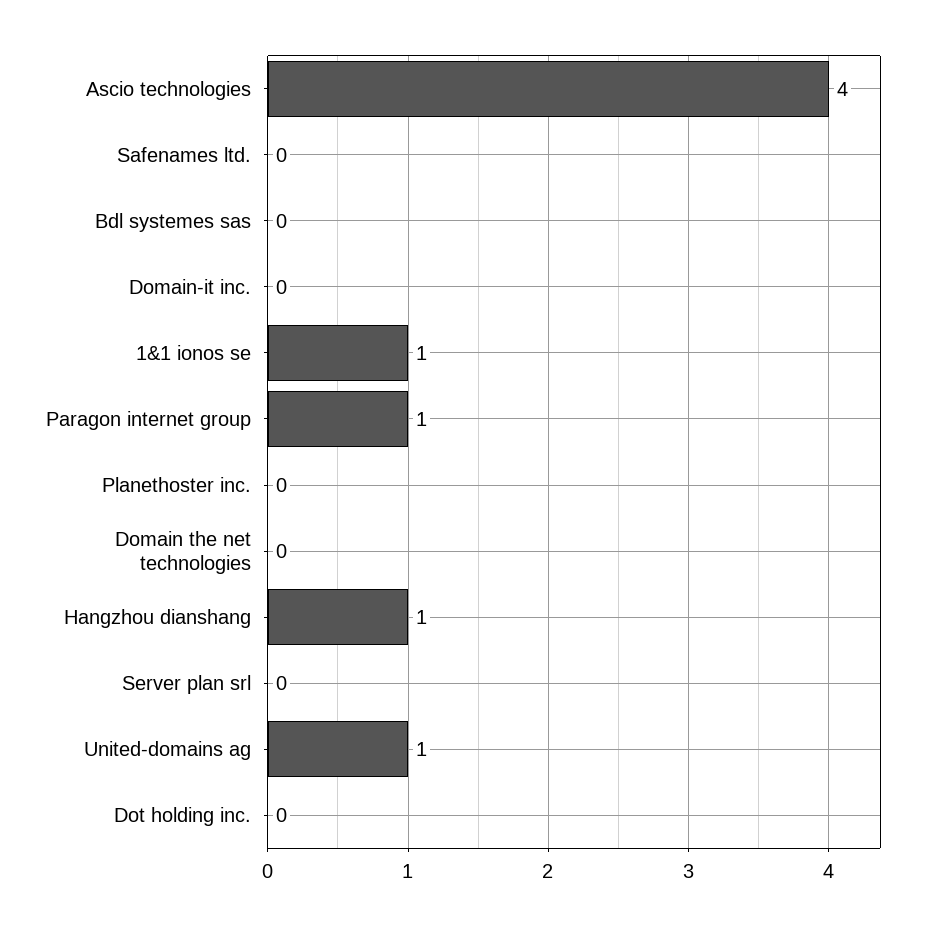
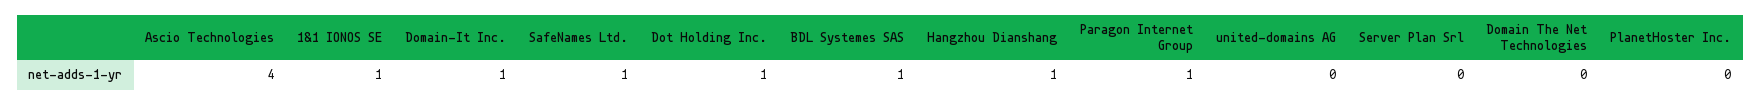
Safenames ltd.: 0 -> 1
Bdl systemes sas: 0 -> 1
Domain-it inc.: 0 -> 1
United-domains ag: 1 -> 0
Dot holding inc.: 0 -> 1

